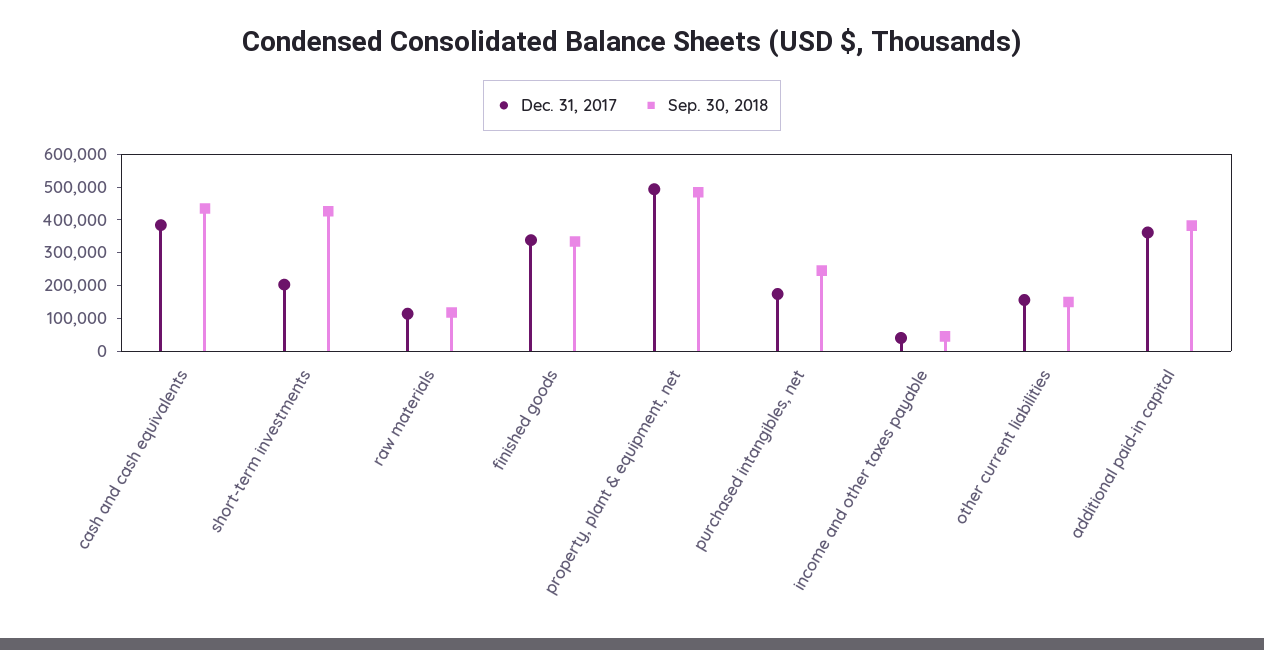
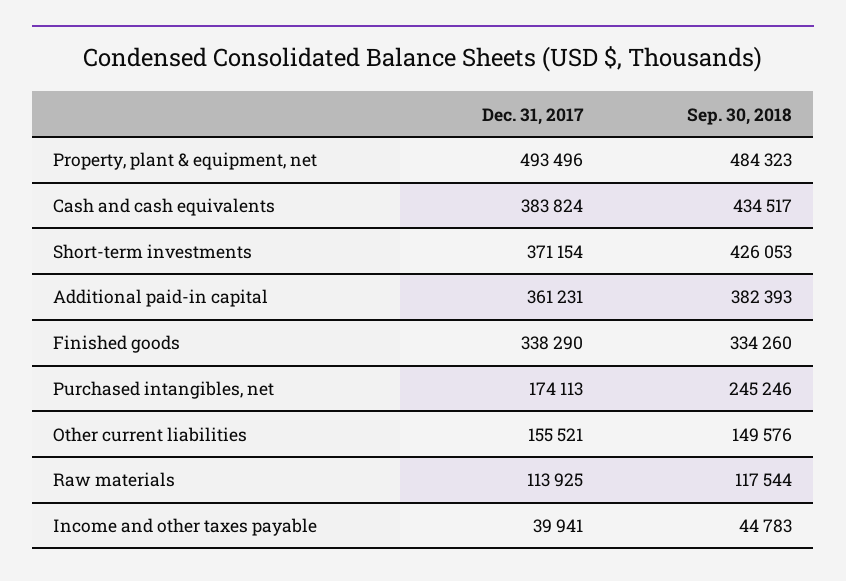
Dec. 31, 2017, short-term investments: 200000 -> 371154

